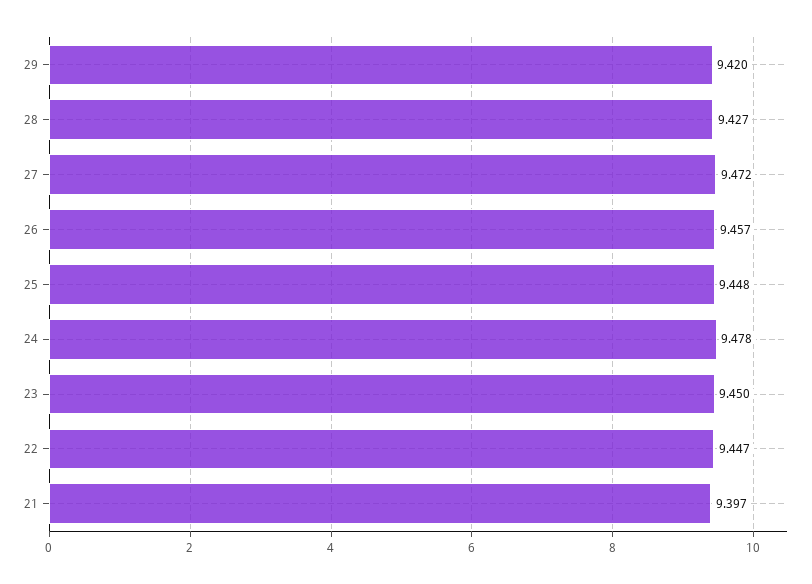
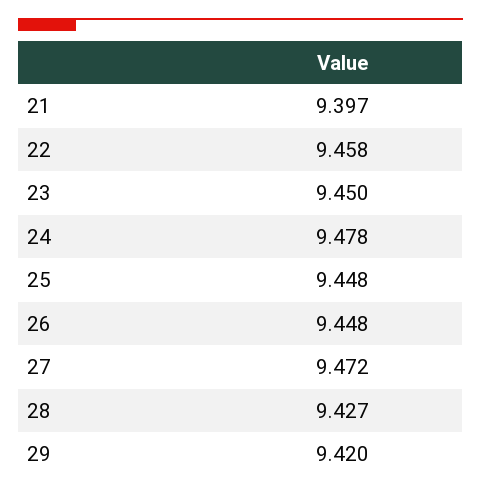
26: 9.457 -> 9.448
22: 9.447 -> 9.458

